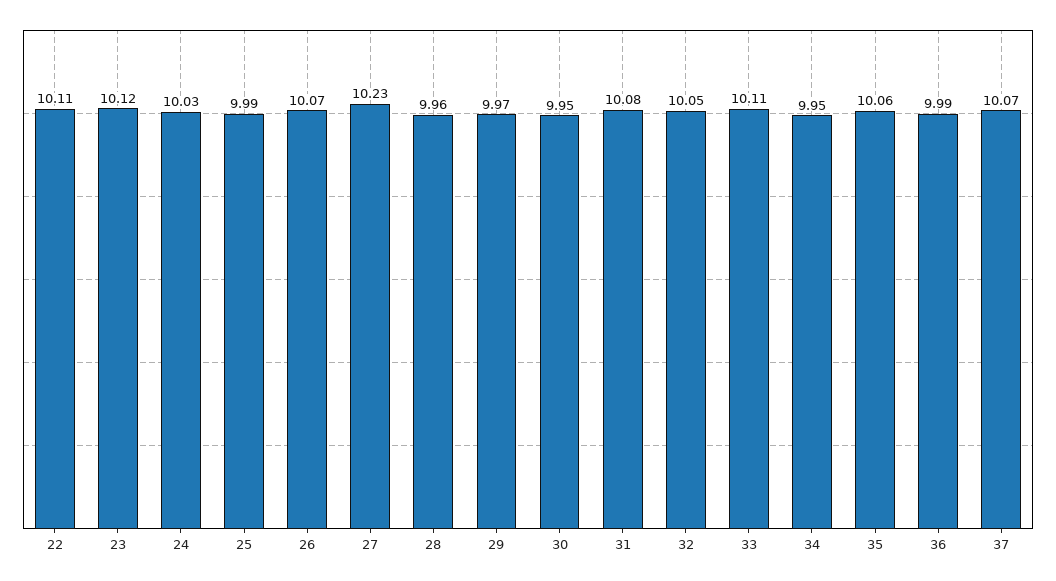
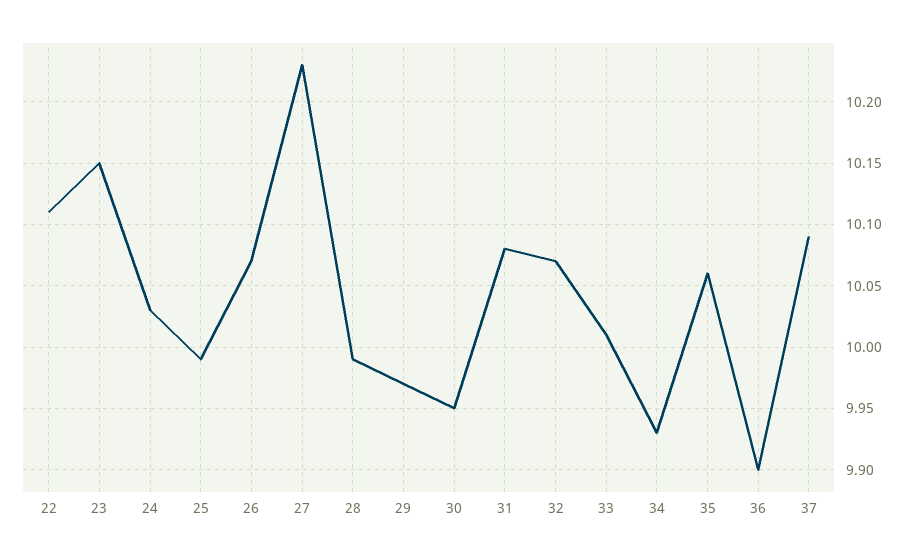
23: 10.12 -> 10.15
28: 9.96 -> 9.99
32: 10.05 -> 10.07
33: 10.11 -> 10.01
34: 9.95 -> 9.93
36: 9.99 -> 9.9
37: 10.07 -> 10.09

